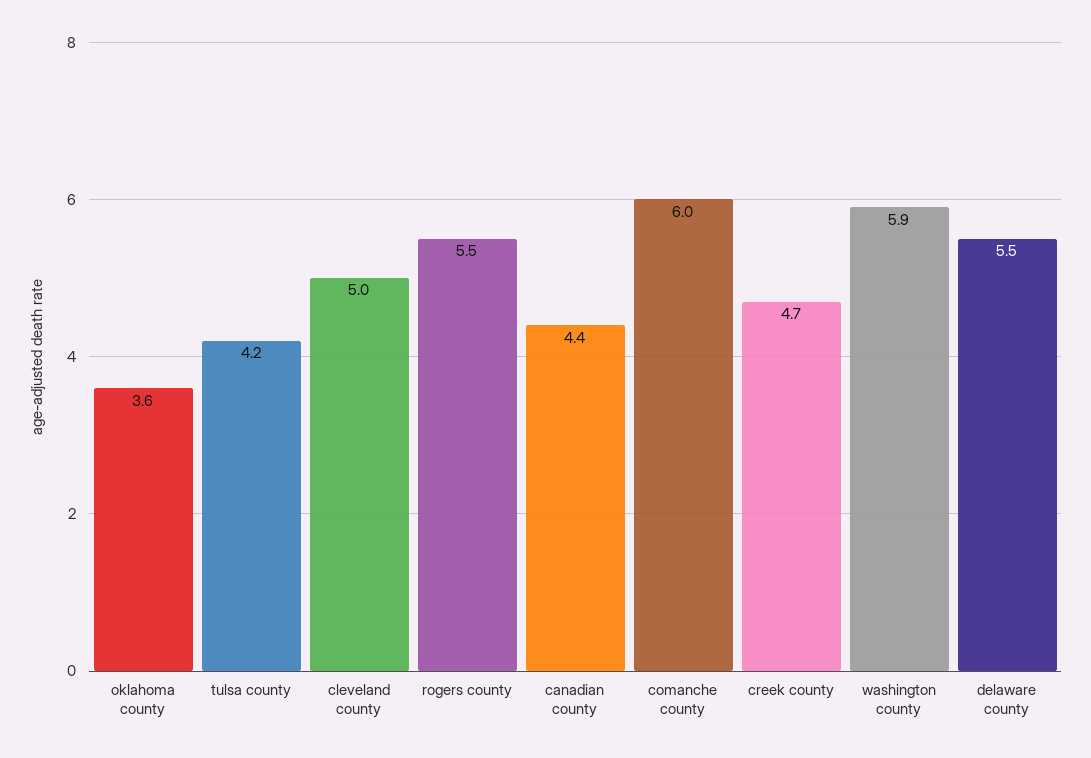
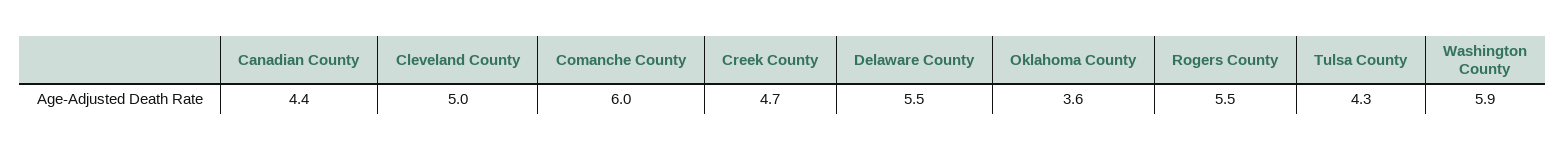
tulsa county: 4.2 -> 4.3

